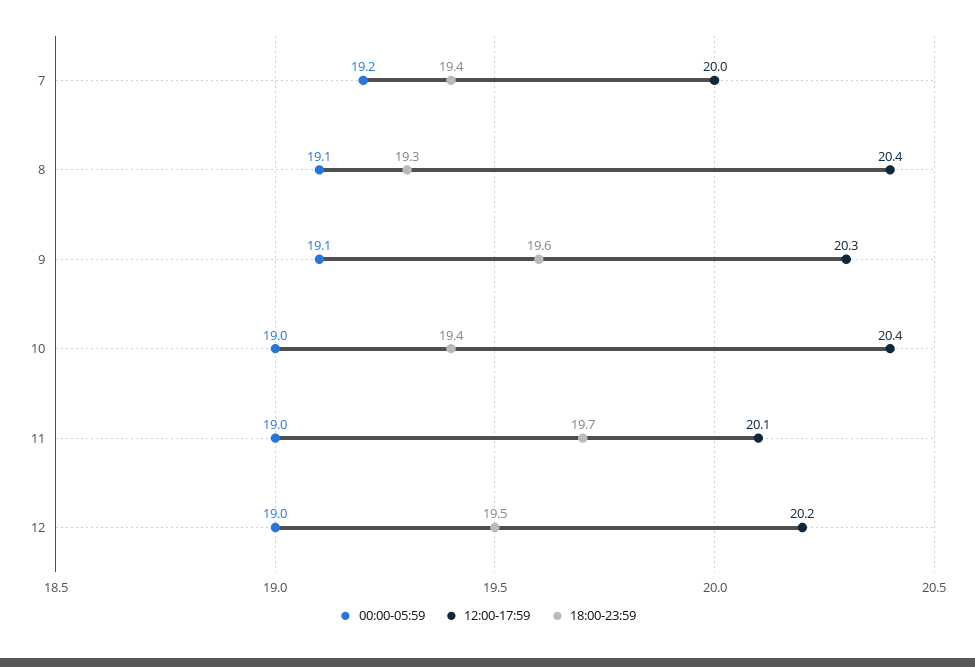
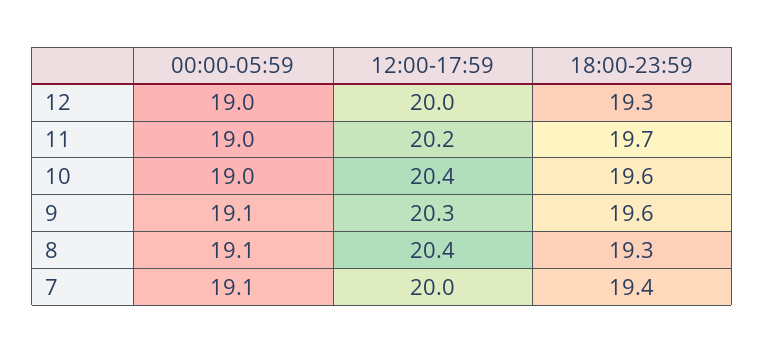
00:00-05:59, 7: 19.2 -> 19.1
18:00-23:59, 10: 19.4 -> 19.6
12:00-17:59, 11: 20.1 -> 20.2
12:00-17:59, 12: 20.2 -> 20
18:00-23:59, 12: 19.5 -> 19.3

